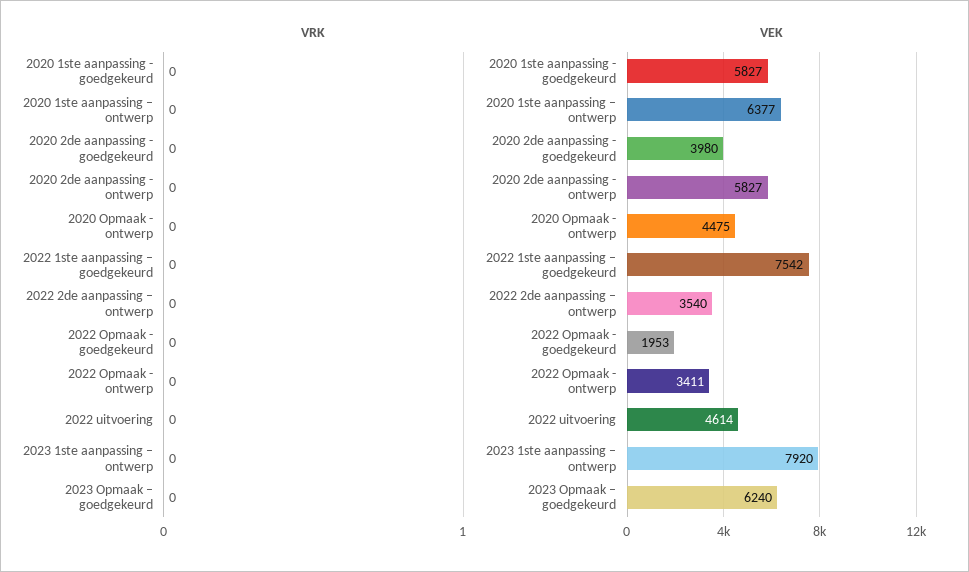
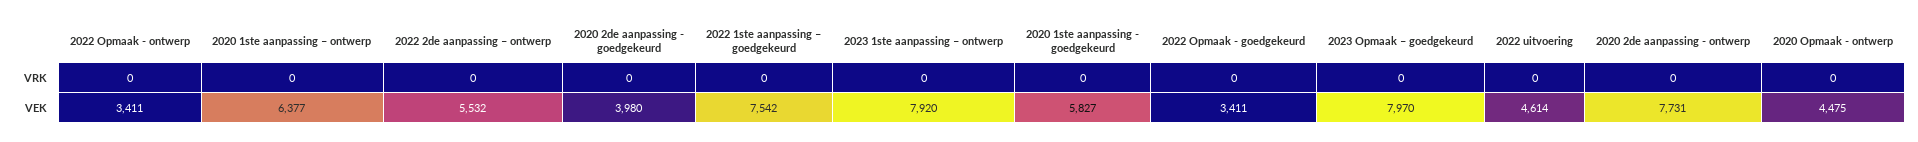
VEK, 2020 2de aanpassing - ontwerp: 5827 -> 7731
VEK, 2022 2de aanpassing – ontwerp: 3540 -> 5532
VEK, 2022 Opmaak - goedgekeurd: 1953 -> 3411
VEK, 2023 Opmaak – goedgekeurd: 6240 -> 7970

